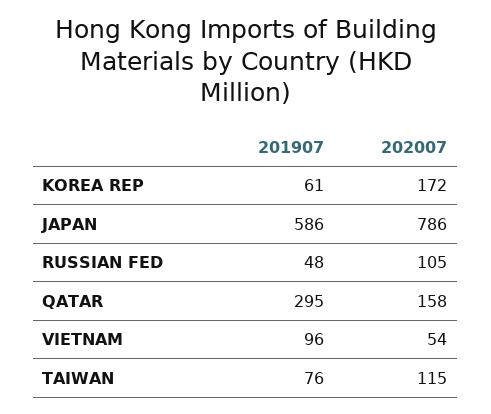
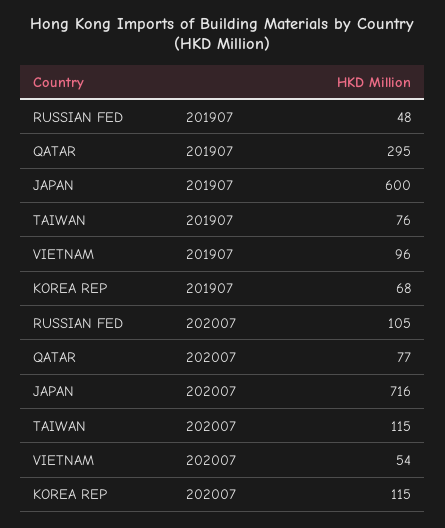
201907, KOREA REP: 61 -> 68
202007, KOREA REP: 172 -> 115
201907, JAPAN: 586 -> 600
202007, JAPAN: 786 -> 716
202007, QATAR: 158 -> 77

